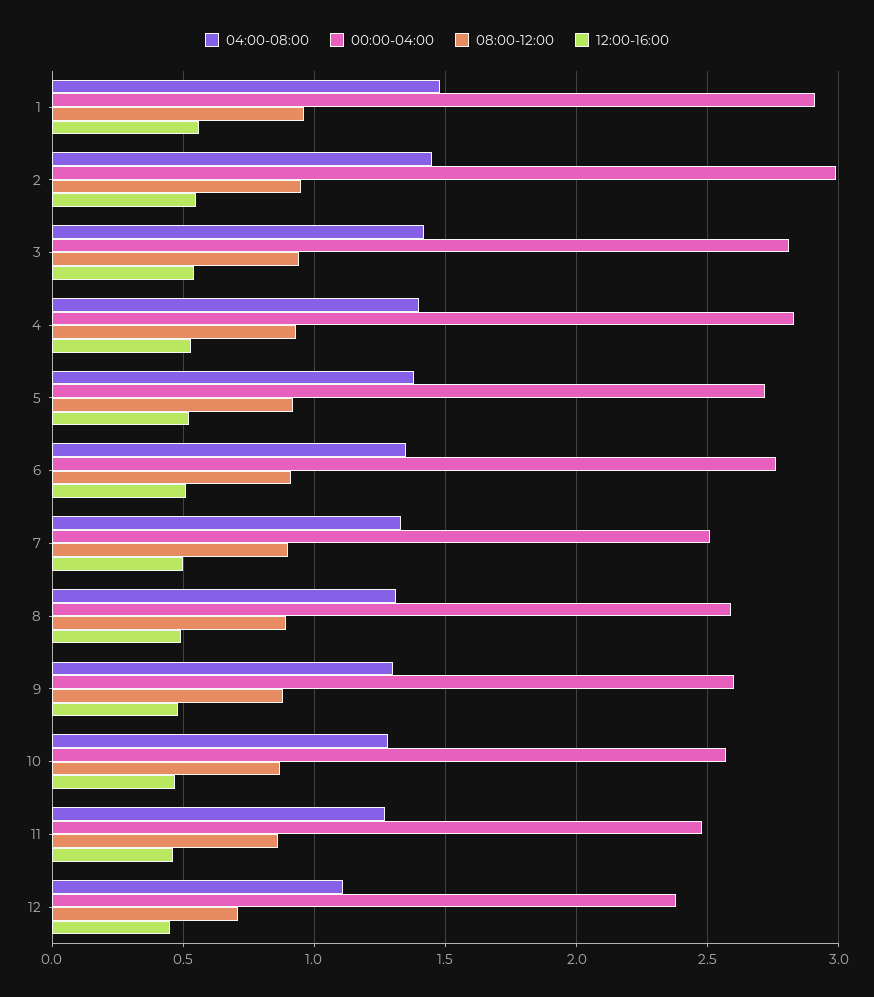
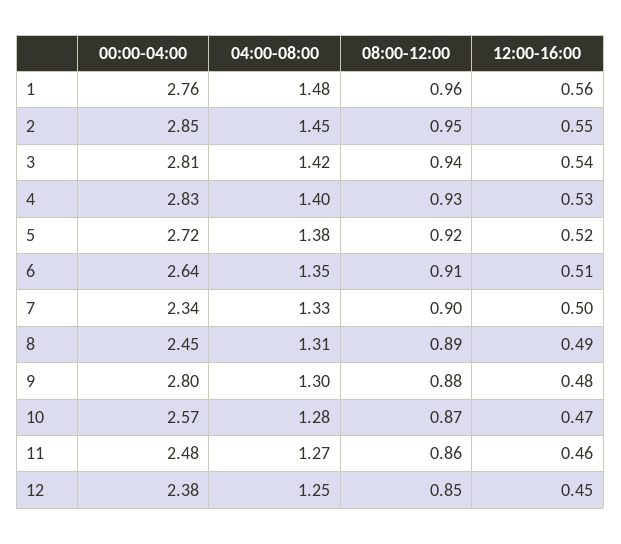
00:00-04:00, 1: 2.9 -> 2.76
00:00-04:00, 2: 3 -> 2.85
00:00-04:00, 6: 2.75 -> 2.64
00:00-04:00, 7: 2.5 -> 2.34
00:00-04:00, 8: 2.6 -> 2.45
00:00-04:00, 9: 2.6 -> 2.8
04:00-08:00, 12: 1.1 -> 1.25
08:00-12:00, 12: 0.7 -> 0.85

